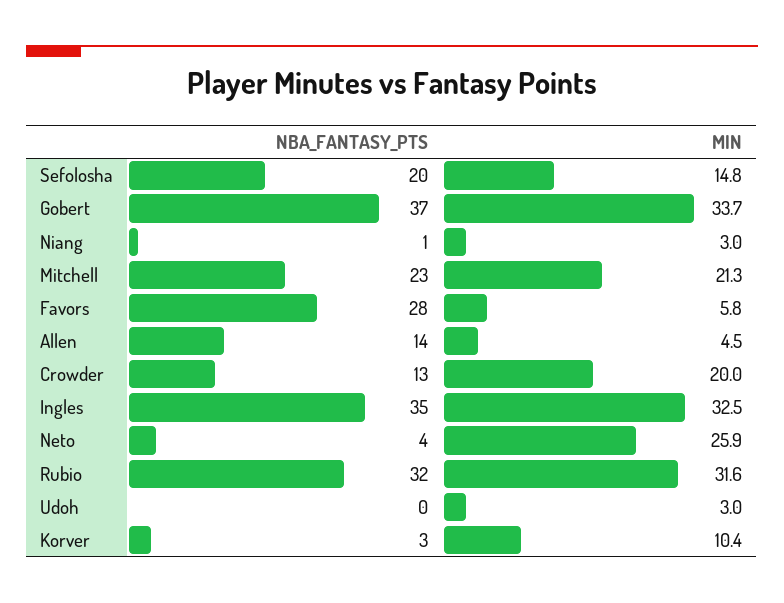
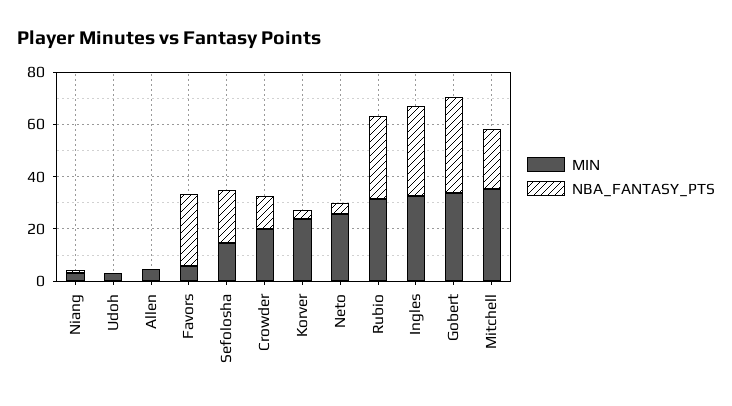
MIN, Mitchell: 21.3 -> 35
NBA_FANTASY_PTS, Allen: 14 -> 0
MIN, Korver: 10.4 -> 25

